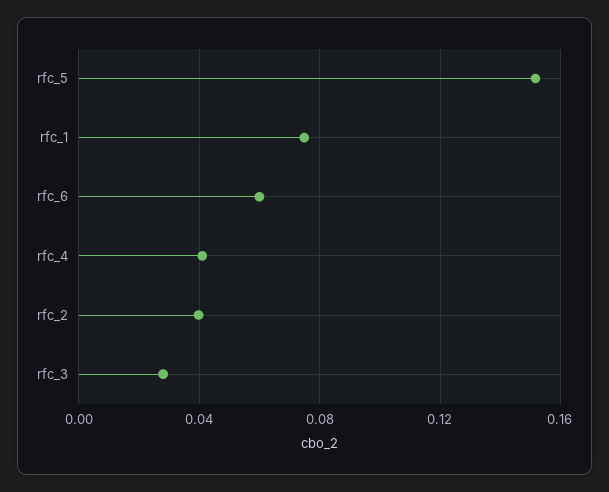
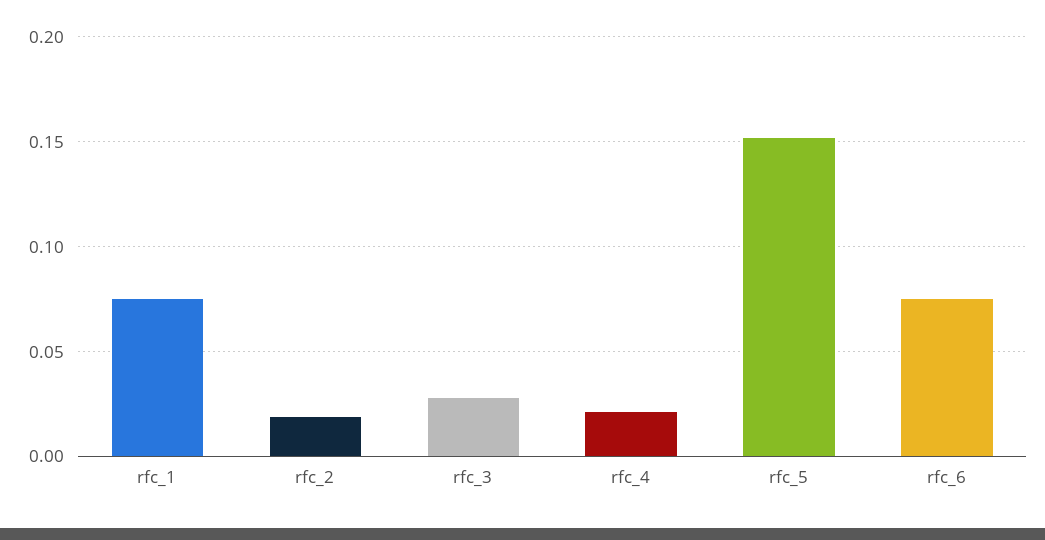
rfc_6: 0.06 -> 0.075
rfc_4: 0.04 -> 0.02
rfc_2: 0.04 -> 0.02

